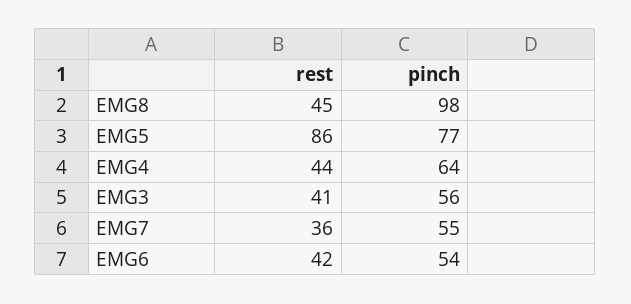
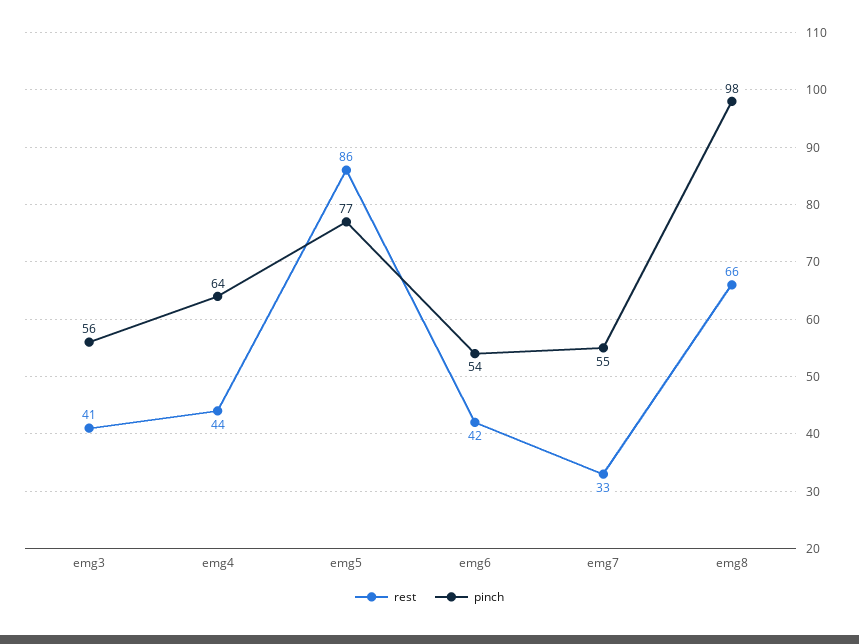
rest, EMG8: 45 -> 66
rest, EMG7: 36 -> 33

